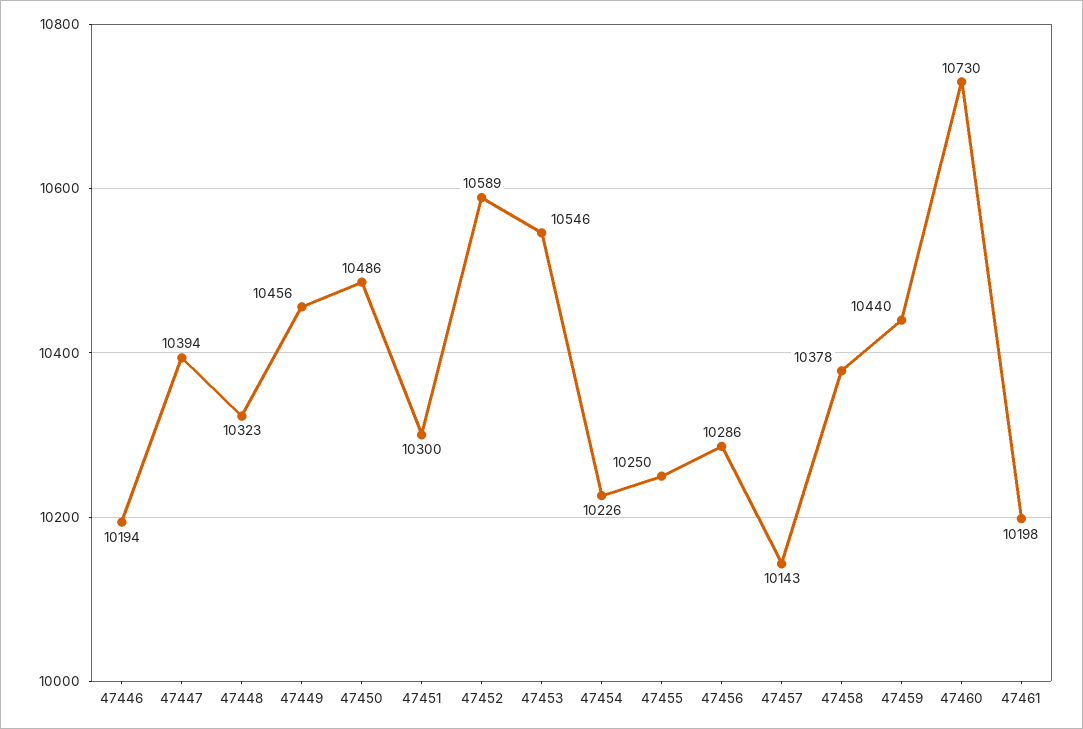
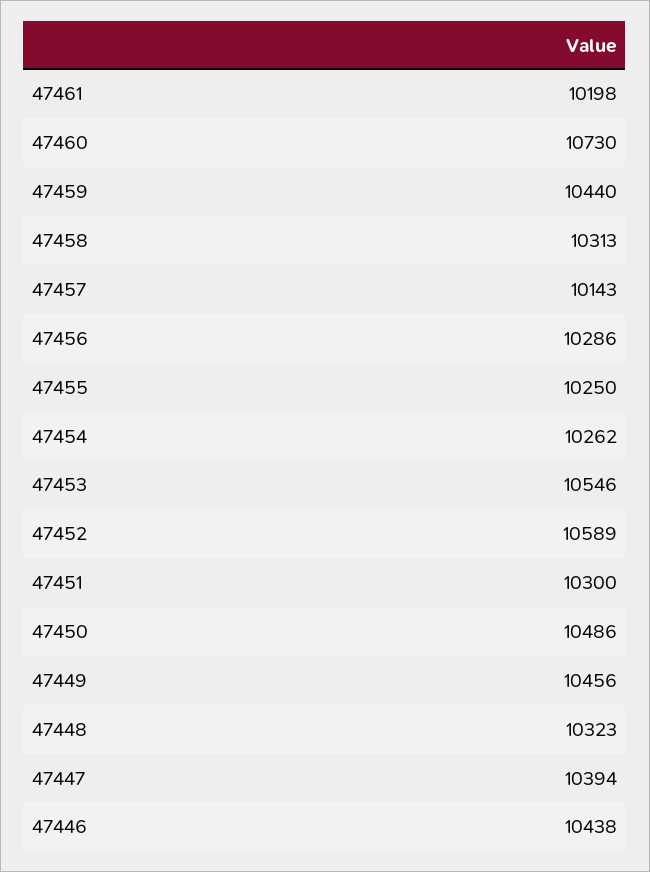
47446: 10194 -> 10438
47454: 10226 -> 10262
47458: 10378 -> 10313

